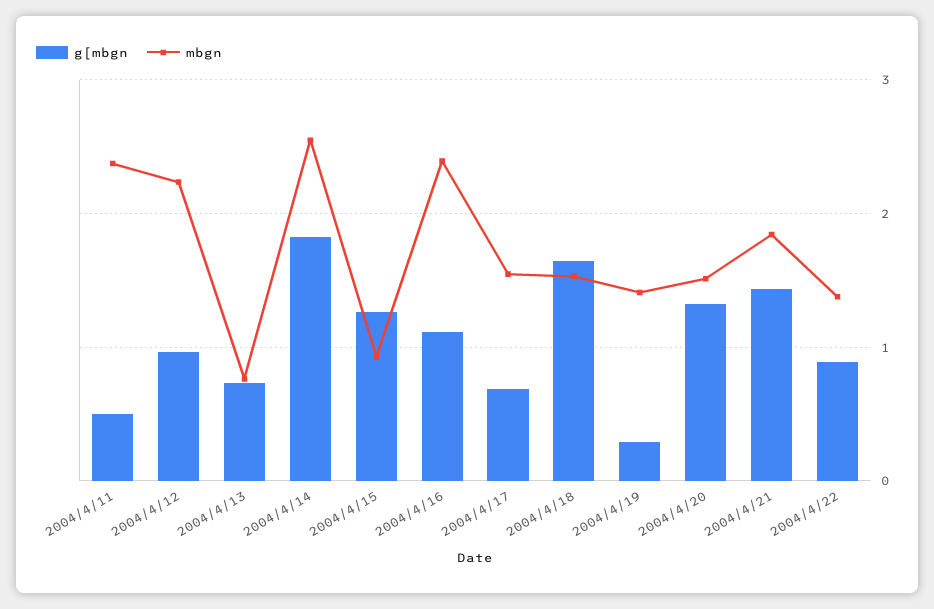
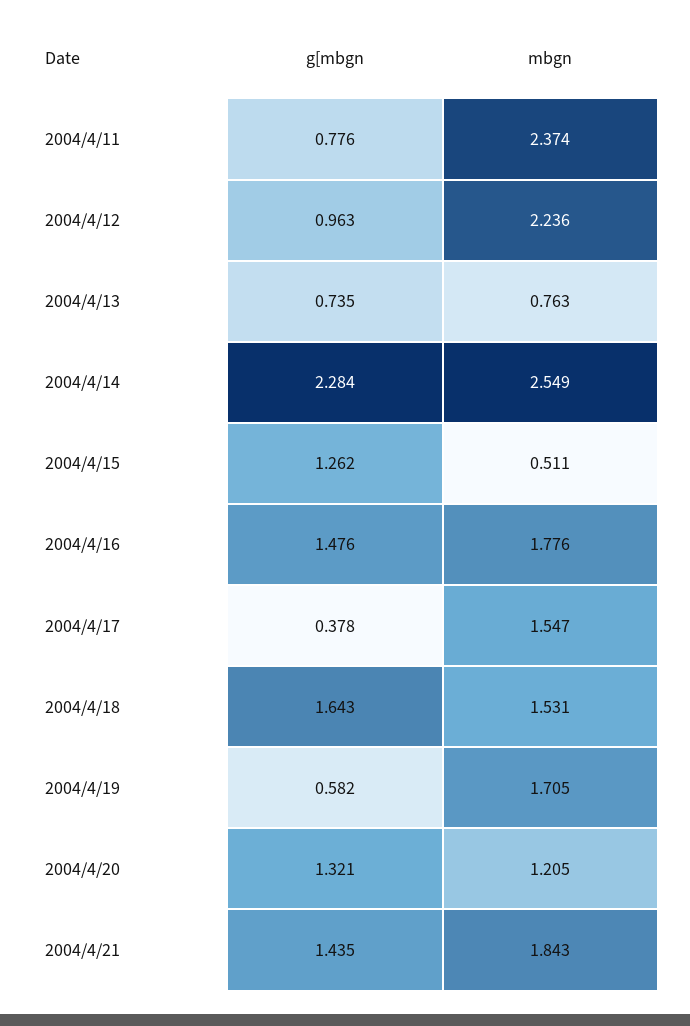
g[mbgn, 2004/4/11: 0.5 -> 0.776
g[mbgn, 2004/4/14: 1.8 -> 2.284
mbgn, 2004/4/15: 0.9 -> 0.511
g[mbgn, 2004/4/16: 1.1 -> 1.476
mbgn, 2004/4/16: 2.4 -> 1.776
g[mbgn, 2004/4/17: 0.7 -> 0.378
g[mbgn, 2004/4/19: 0.3 -> 0.582
mbgn, 2004/4/19: 1.4 -> 1.705
mbgn, 2004/4/20: 1.5 -> 1.205
g[mbgn, 2004/4/22: 0.9 -> none
mbgn, 2004/4/22: 1.4 -> none

